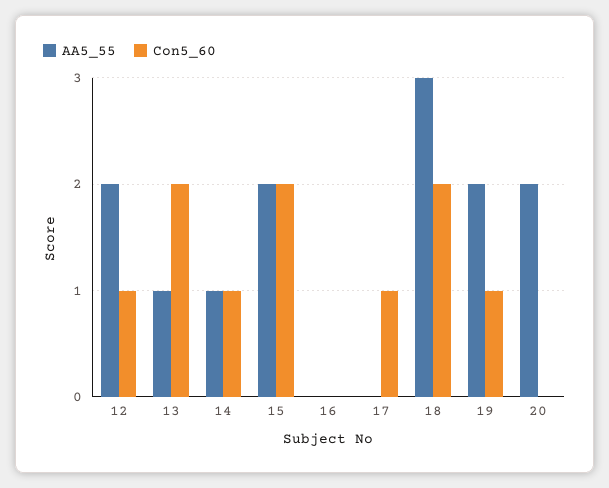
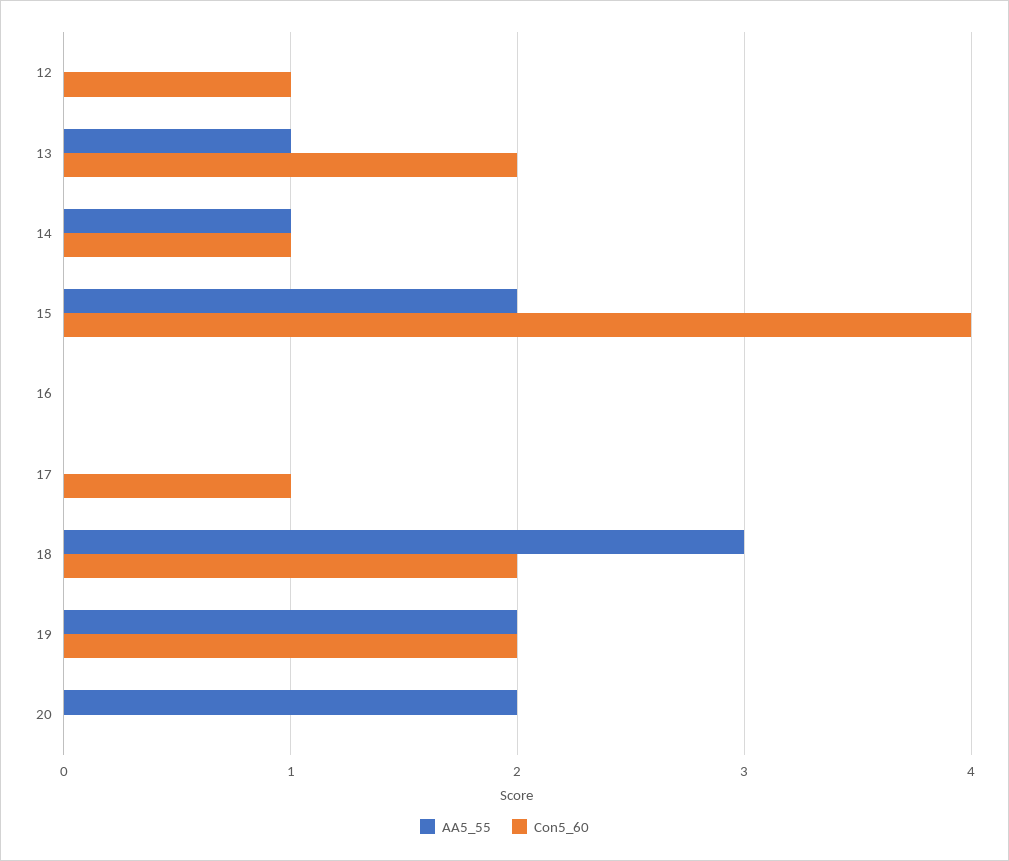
AA5_55, 12: 2 -> 0
Con5_60, 15: 2 -> 4
Con5_60, 19: 1 -> 2

